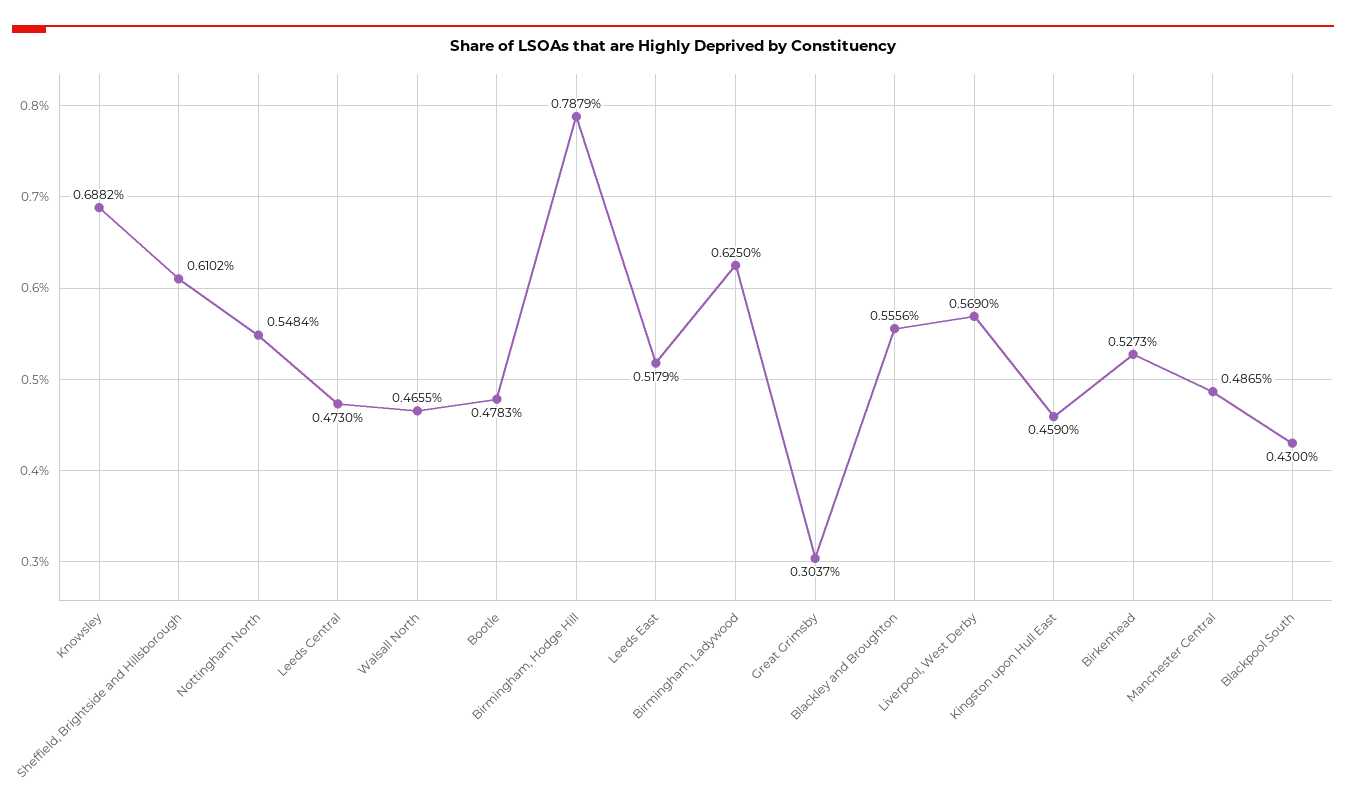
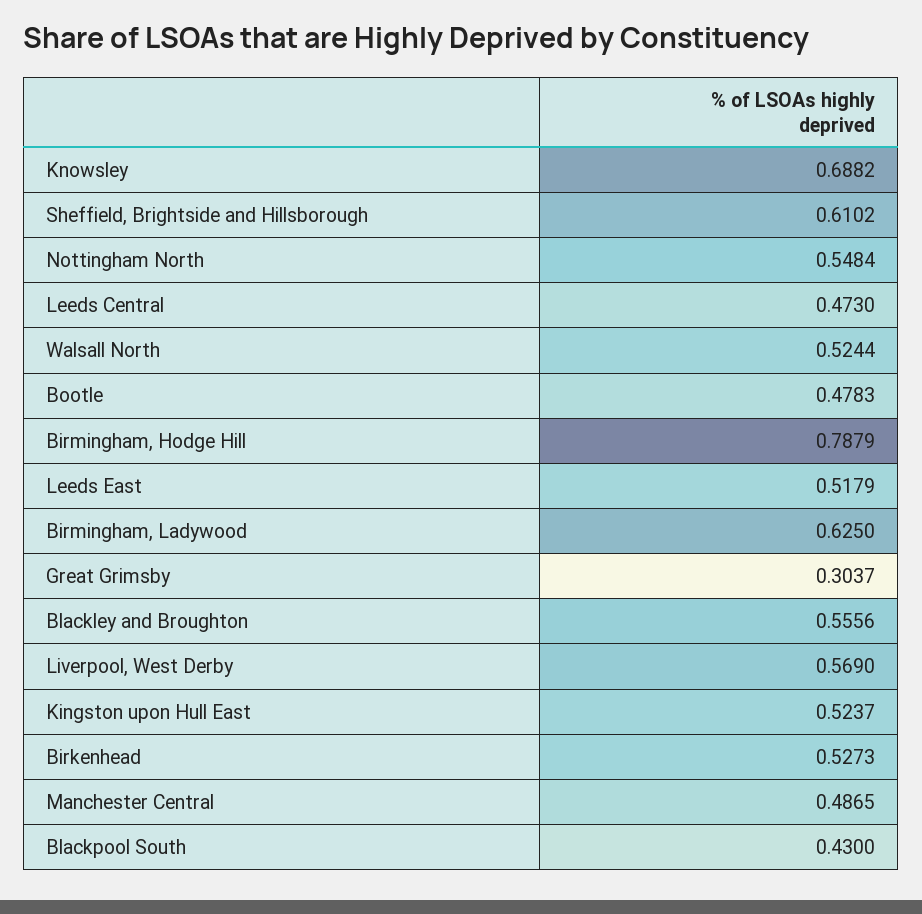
Walsall North: 0.4655 -> 0.5244
Kingston upon Hull East: 0.459 -> 0.5237

